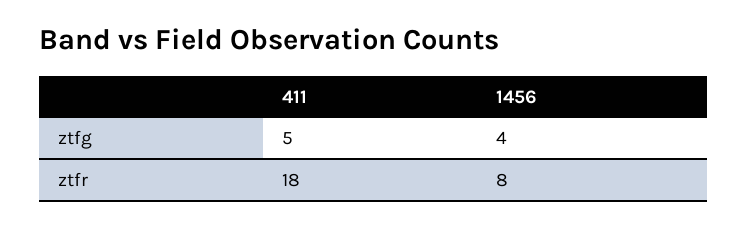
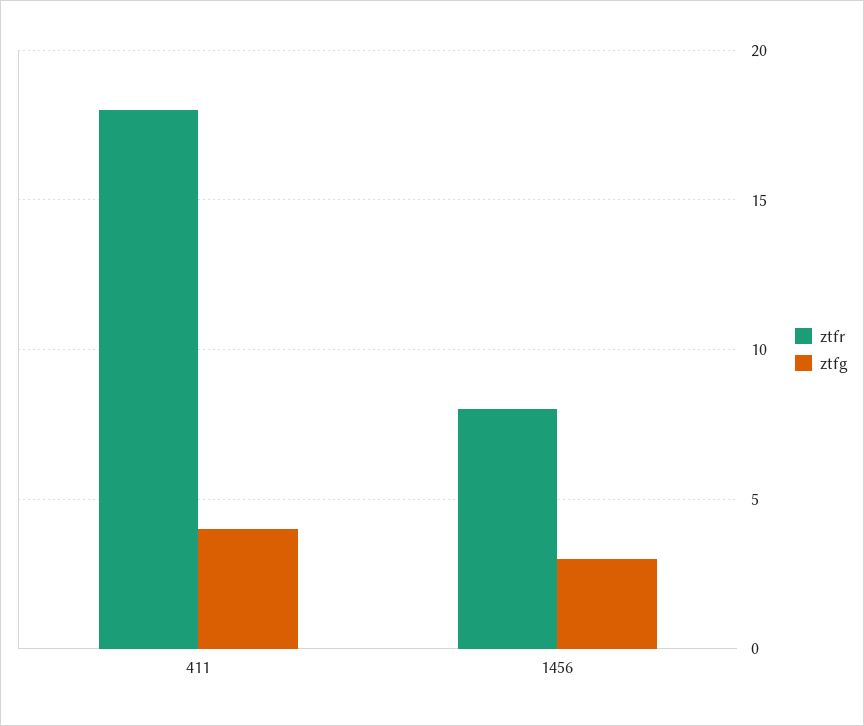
ztfg, 411: 5 -> 4
ztfg, 1456: 4 -> 3

